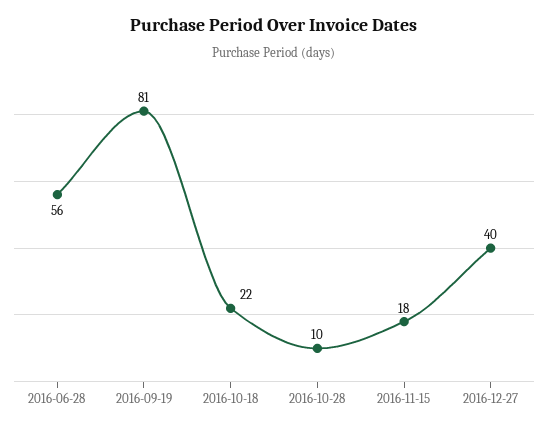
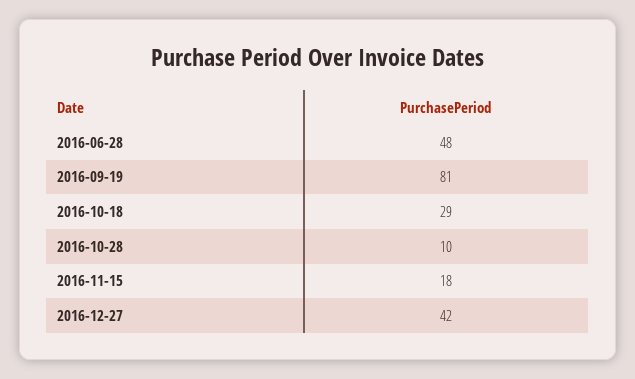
2016-06-28: 56 -> 48
2016-10-18: 22 -> 29
2016-12-27: 40 -> 42

